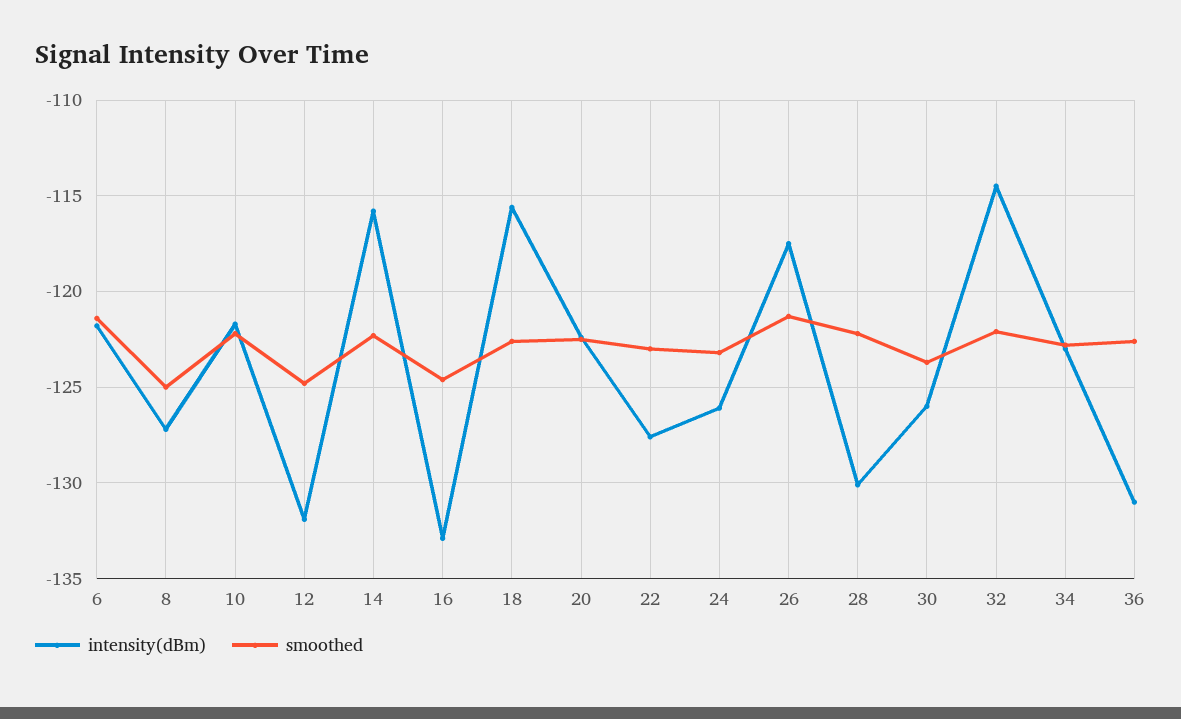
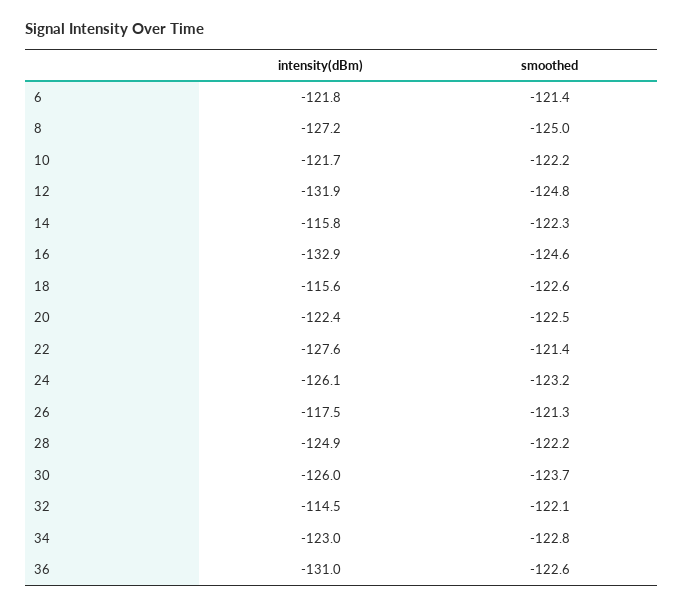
smoothed, 22: -123 -> -121.4
intensity(dBm), 28: -130 -> -124.9

